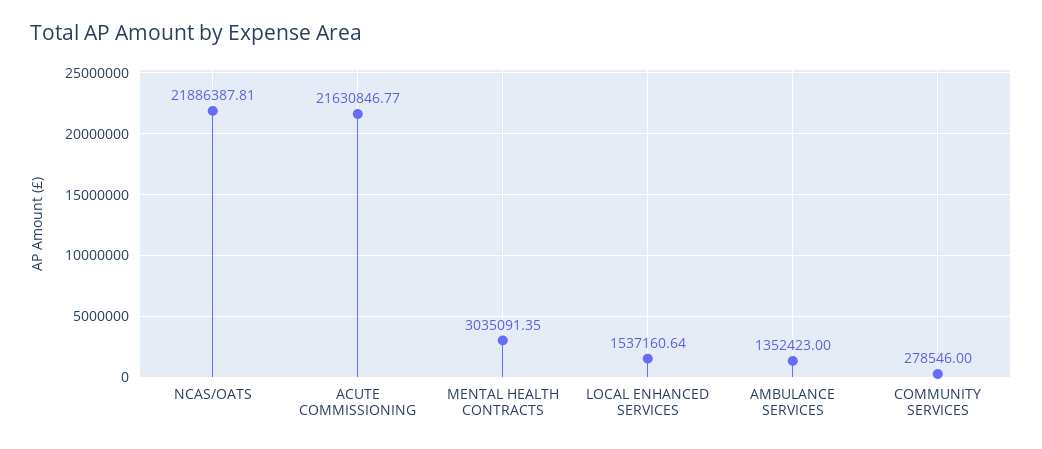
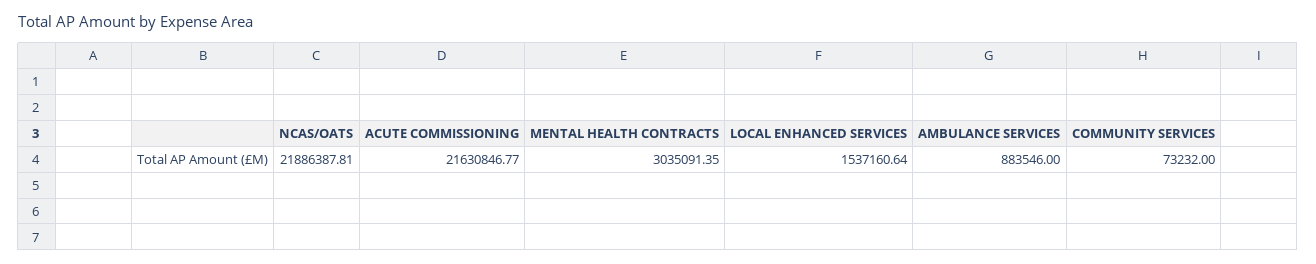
AMBULANCE SERVICES: 1352423 -> 883546
COMMUNITY SERVICES: 278546 -> 73232

